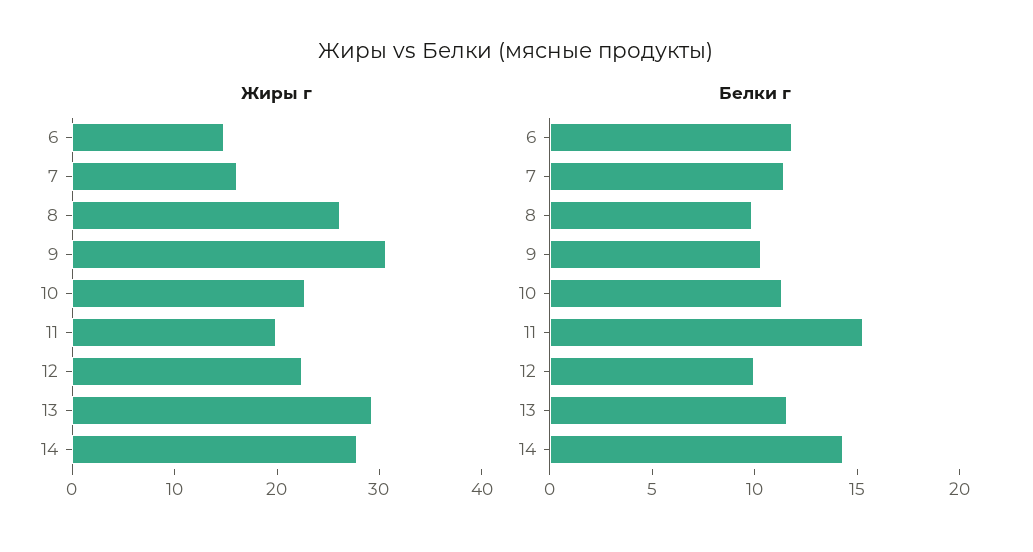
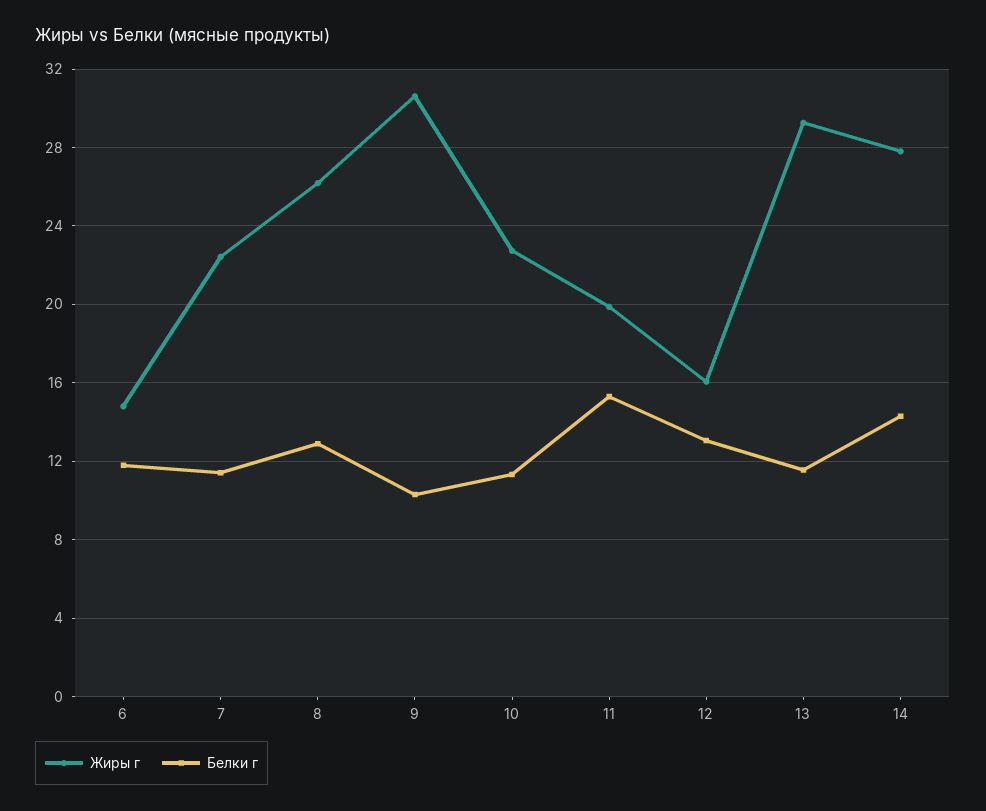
Жиры г, 7: 16 -> 22.5
Жиры г, 12: 22 -> 16
Белки г, 8: 10 -> 13
Белки г, 12: 10 -> 13

